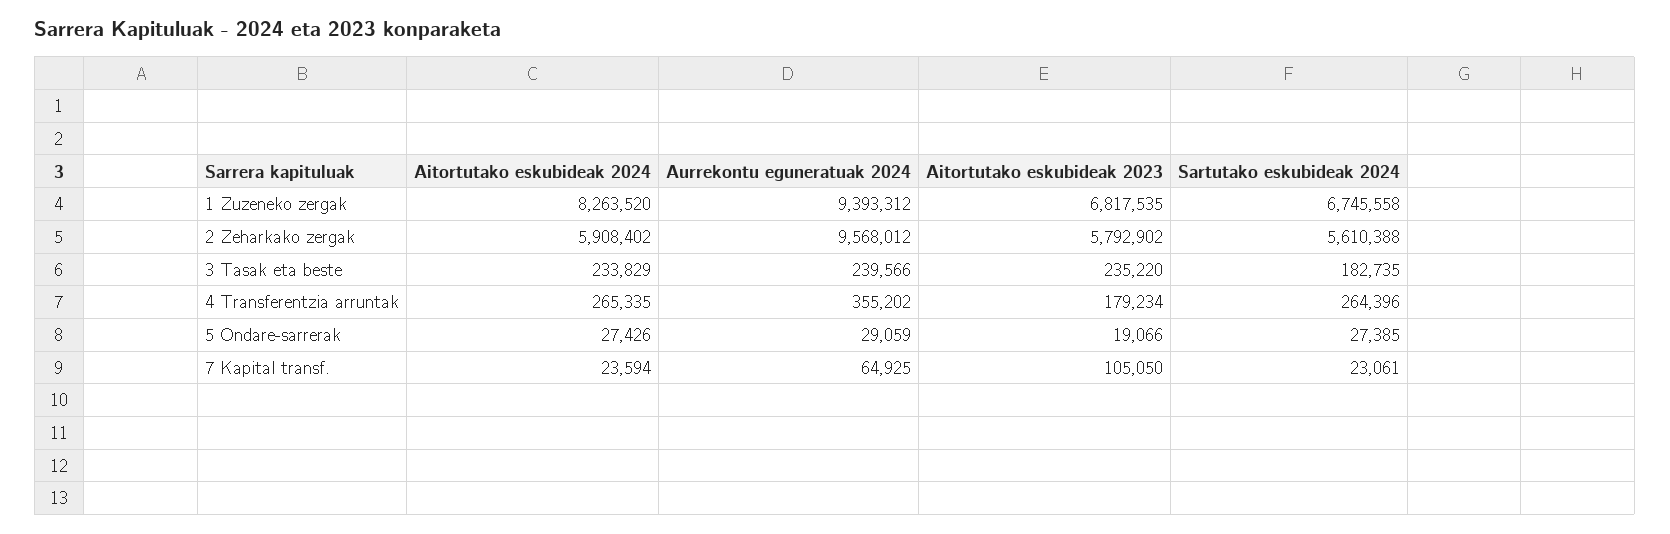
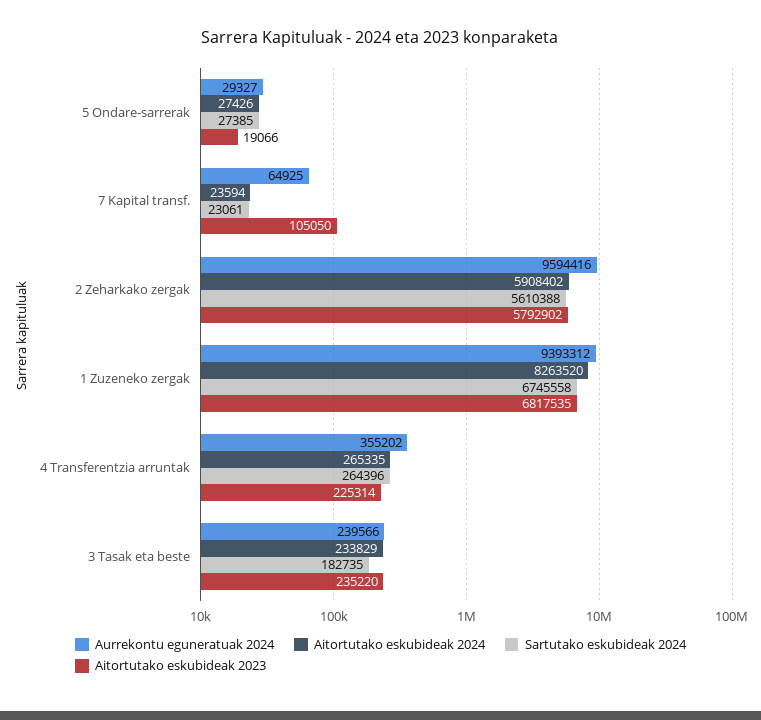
Aurrekontu eguneratuak 2024, 2 Zeharkako zergak: 9568012 -> 9594416
Aitortutako eskubideak 2023, 4 Transferentzia arruntak: 179234 -> 225314
Aurrekontu eguneratuak 2024, 5 Ondare-sarrerak: 29059 -> 29327

